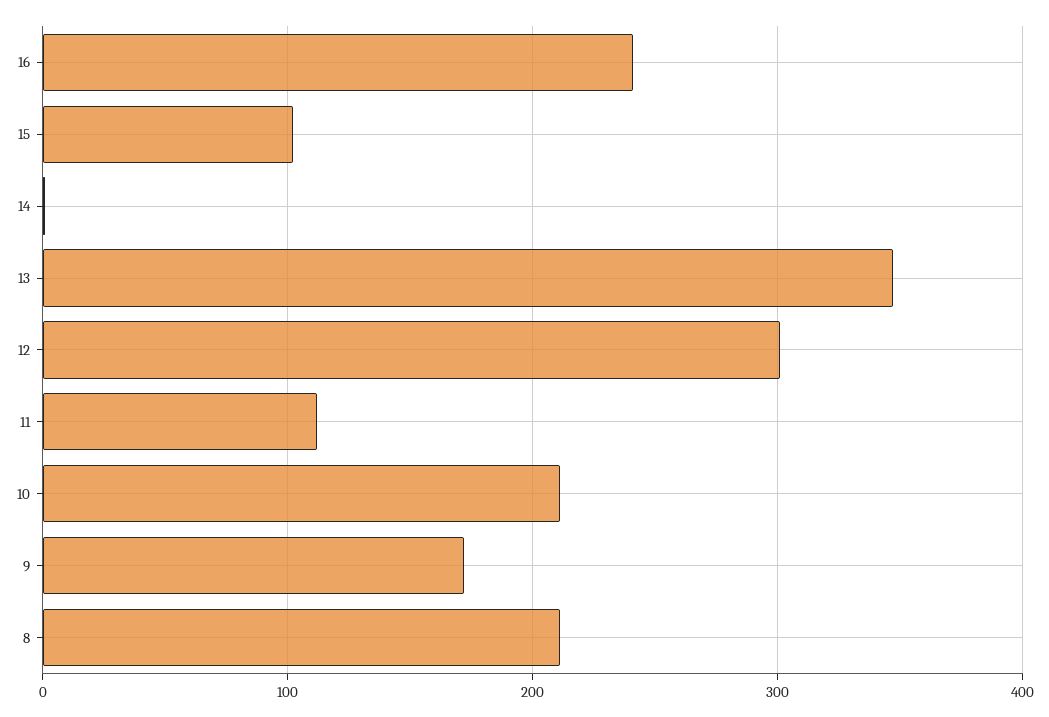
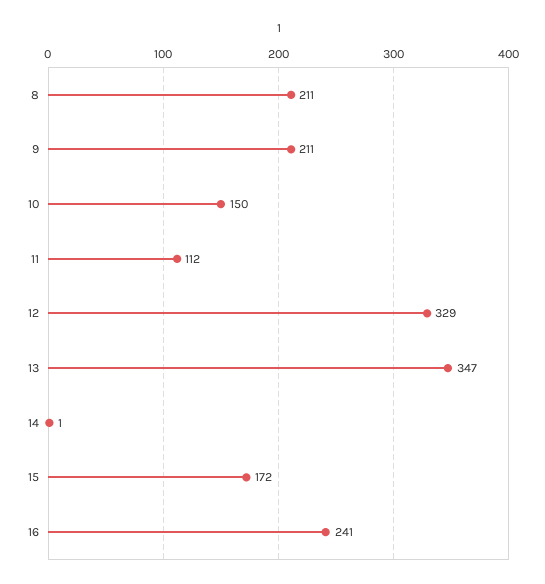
15: 100 -> 172
12: 300 -> 329
10: 210 -> 150
9: 170 -> 211

